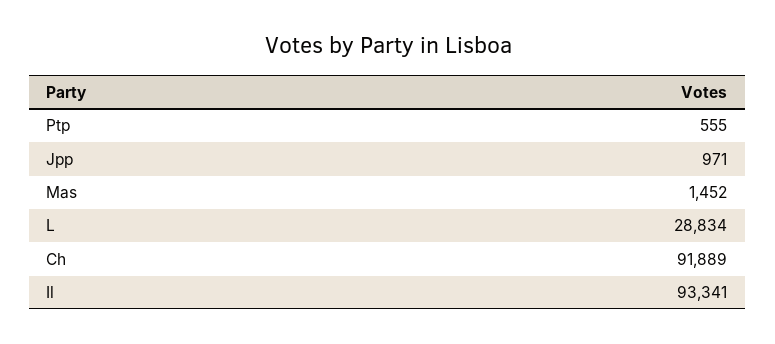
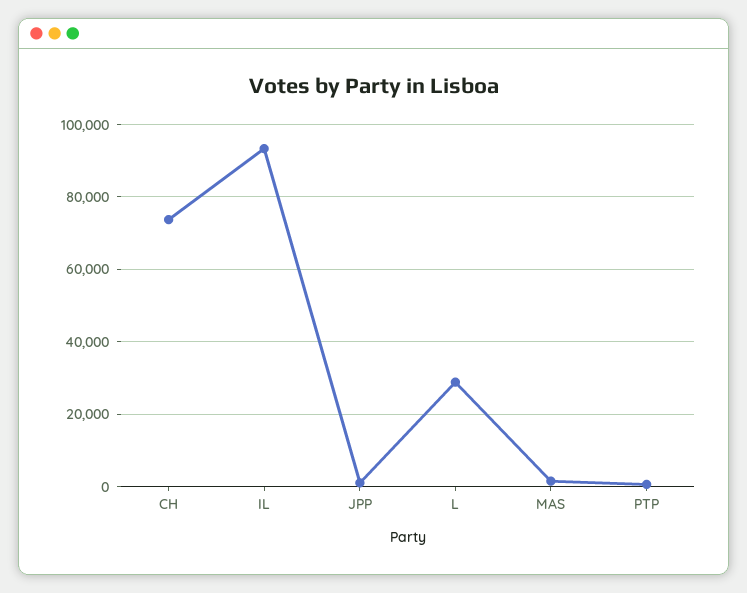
Ch: 91889 -> 74000

